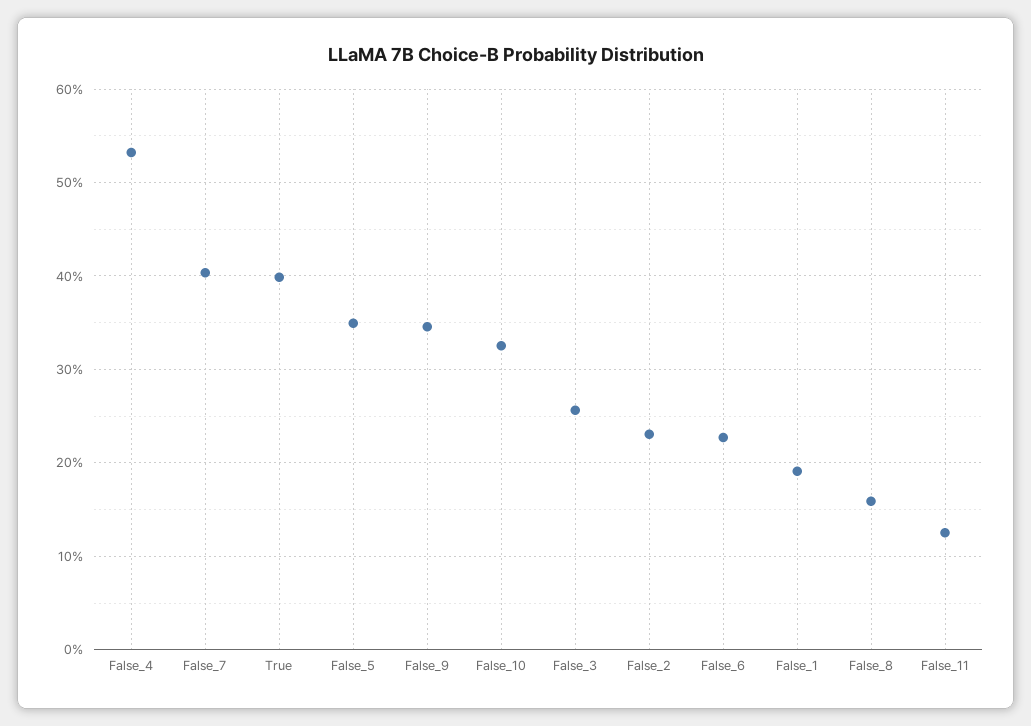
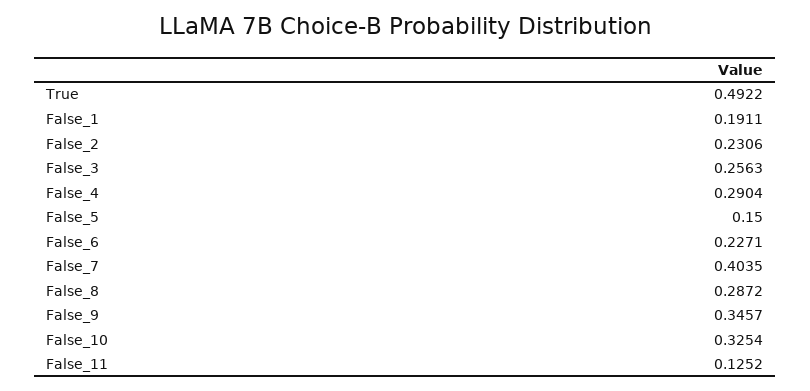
False_4: 0.53 -> 0.2904
True: 0.4 -> 0.4922
False_5: 0.35 -> 0.15
False_8: 0.16 -> 0.2872

